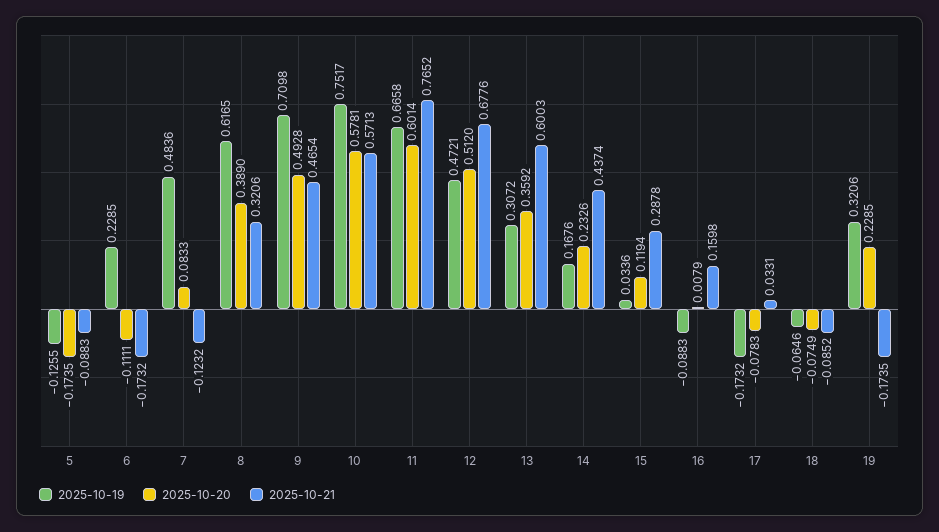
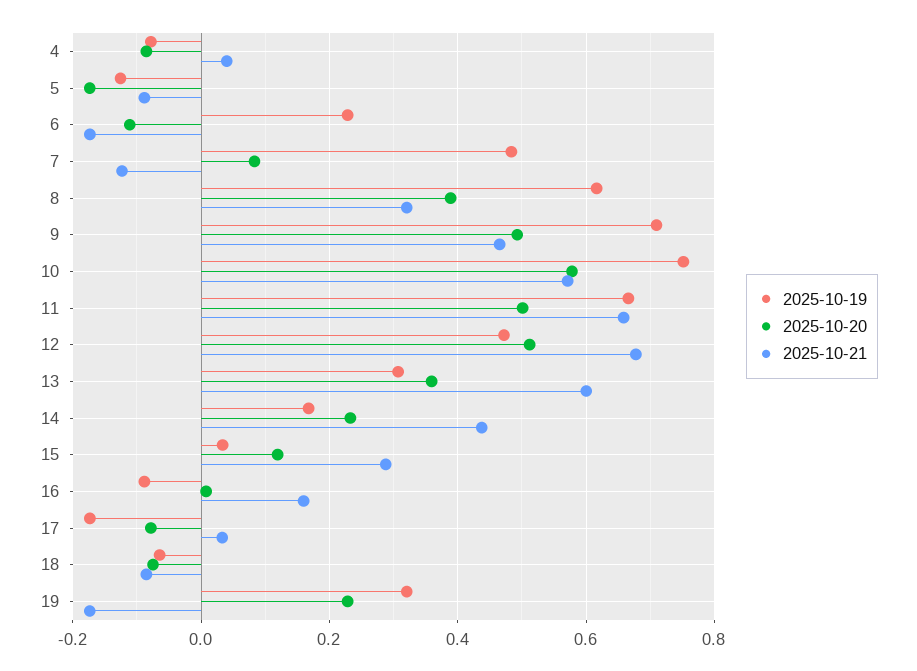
2025-10-20, 11: 0.6014 -> 0.5
2025-10-21, 11: 0.7652 -> 0.66
2025-10-19, 4: none -> -0.08
2025-10-20, 4: none -> -0.08
2025-10-21, 4: none -> 0.04

